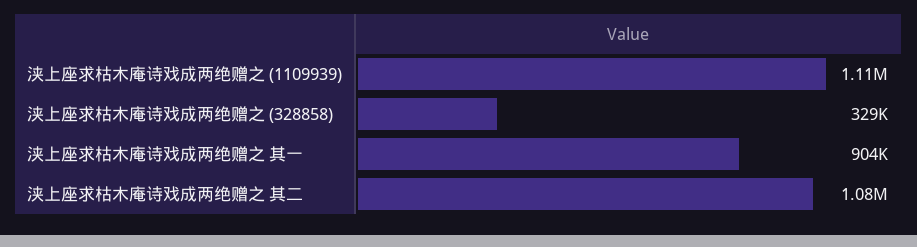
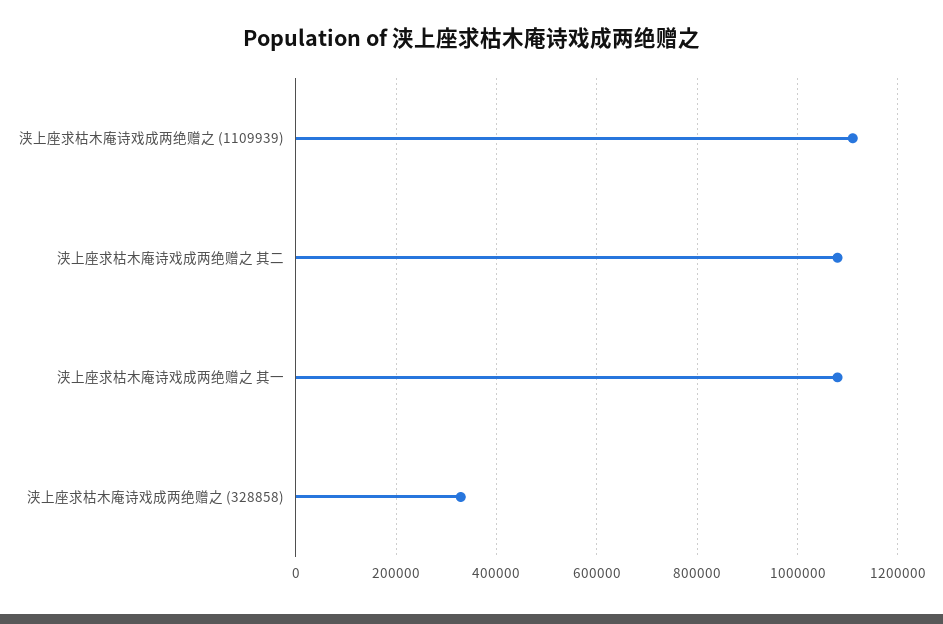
浃上座求枯木庵诗戏成两绝赠之 其一: 904000 -> 1080000

